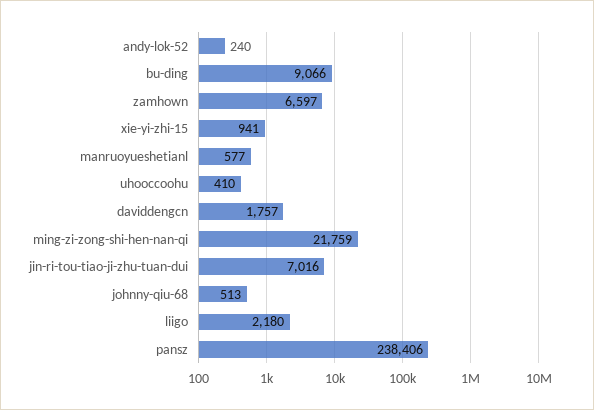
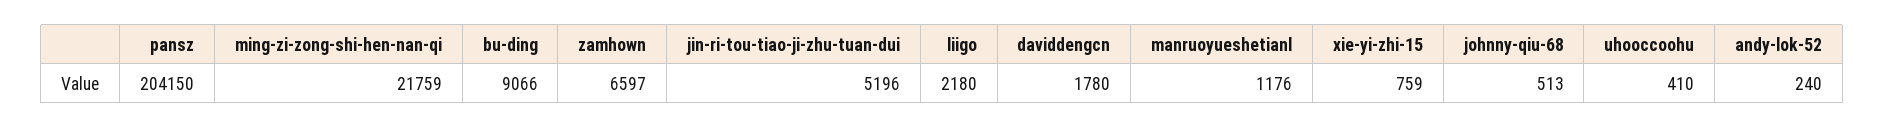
xie-yi-zhi-15: 941 -> 759
manruoyueshetianl: 577 -> 1176
daviddengcn: 1757 -> 1780
jin-ri-tou-tiao-ji-zhu-tuan-dui: 7016 -> 5196
pansz: 238406 -> 204150

